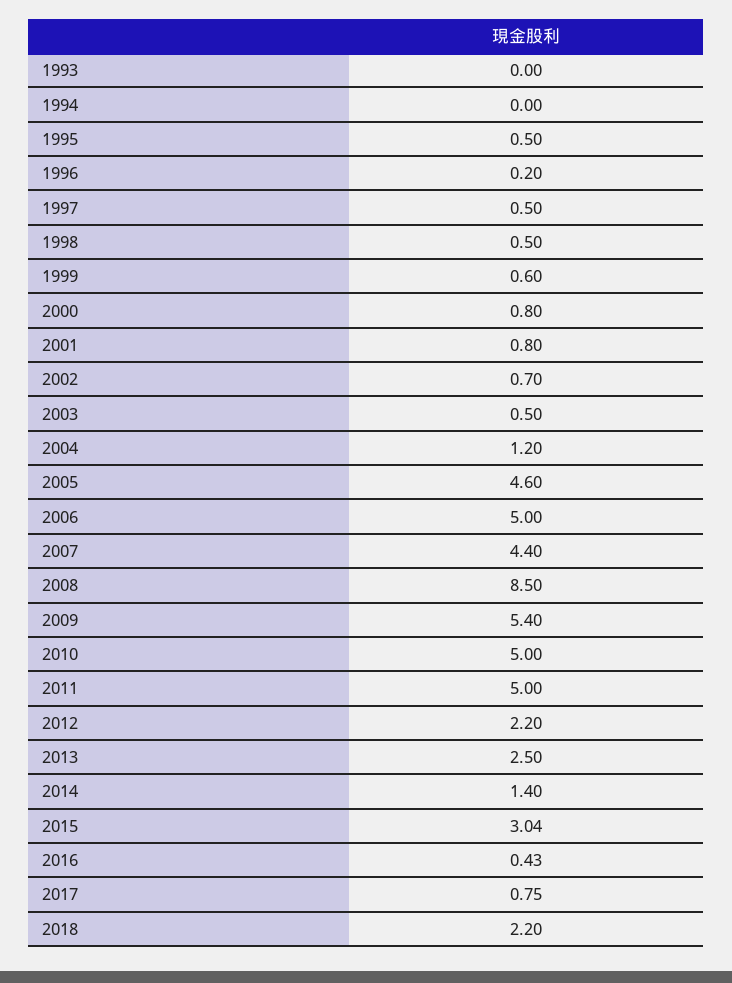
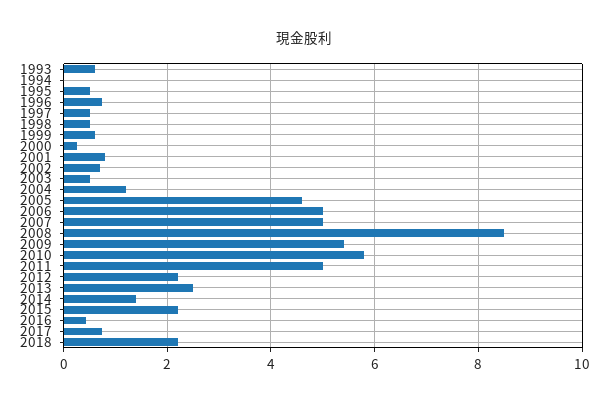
1993: 0 -> 0.6
1996: 0.2 -> 0.8
2000: 0.8 -> 0.2
2007: 4.4 -> 5
2010: 5 -> 5.8
2015: 3.04 -> 2.2

